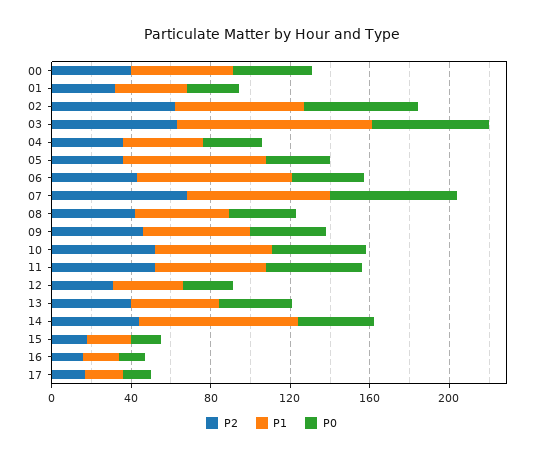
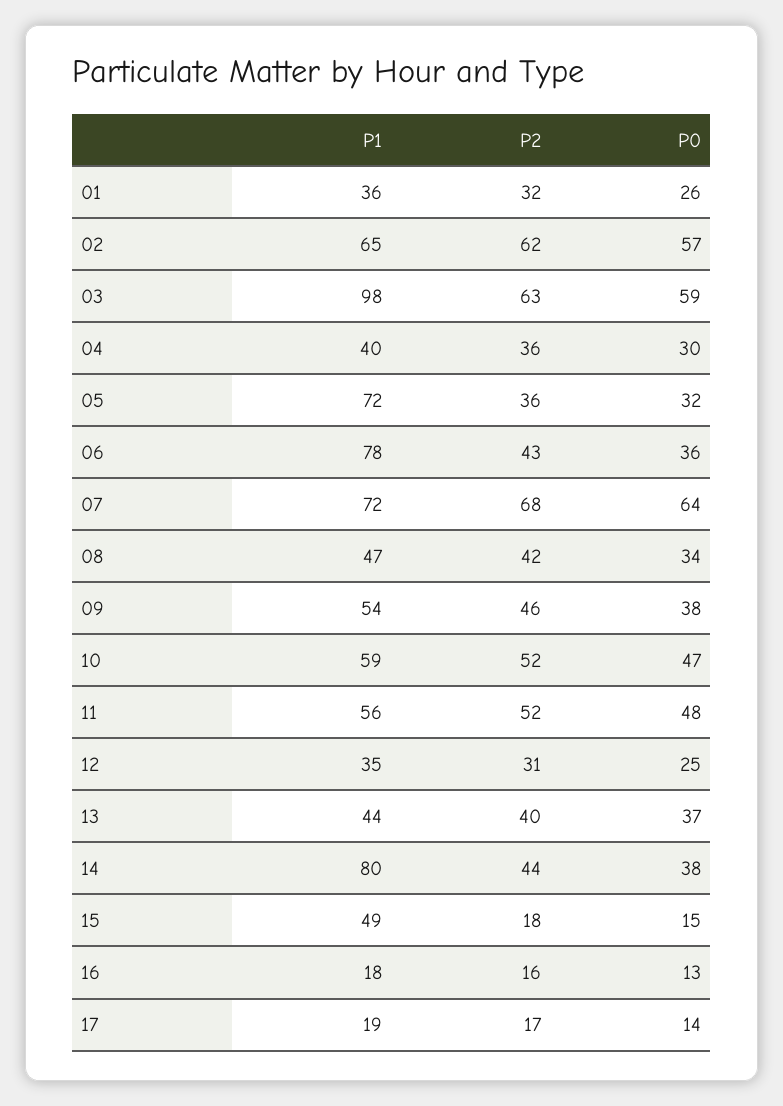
P2, 00: 40 -> none
P1, 00: 50 -> none
P0, 00: 40 -> none
P1, 15: 20 -> 49

